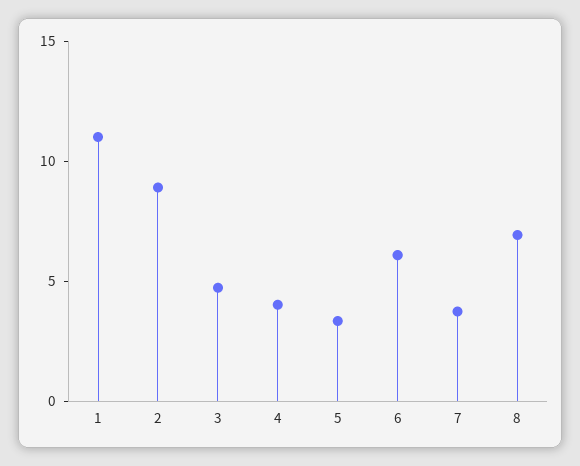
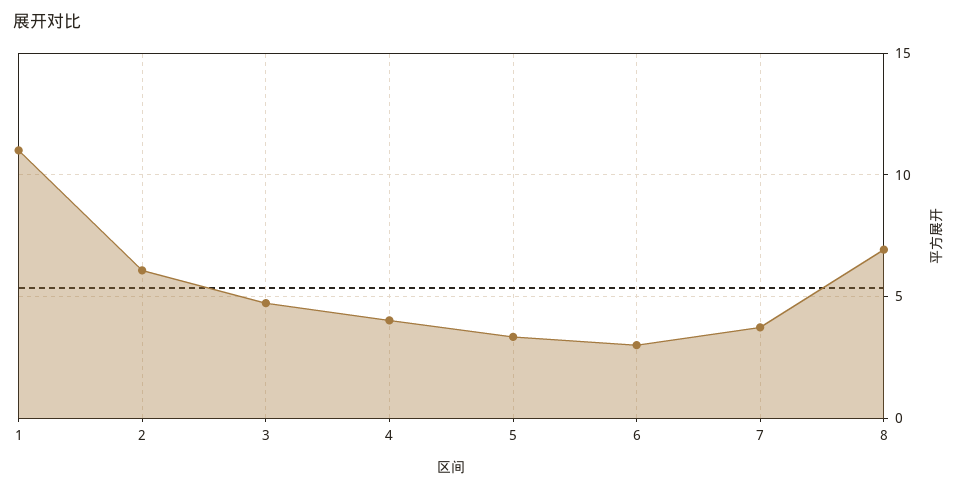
2: 9 -> 6
6: 6 -> 3

